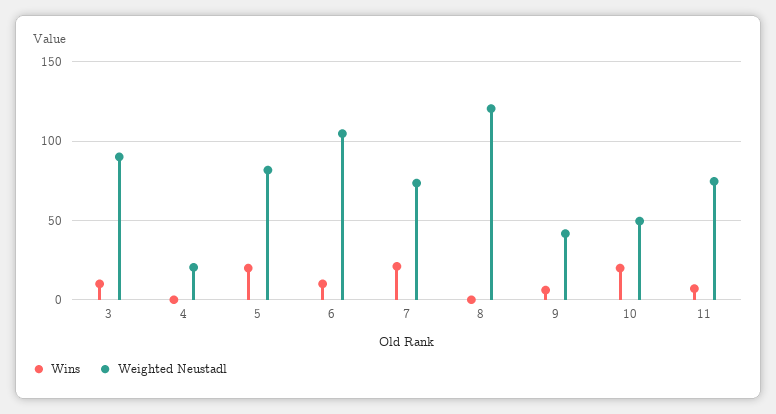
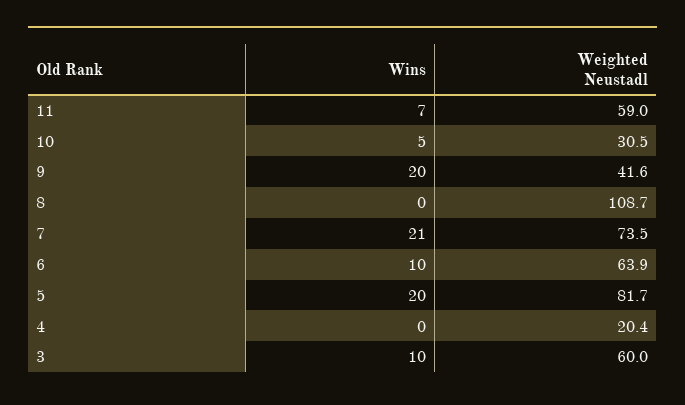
Weighted Neustadl, 3: 90 -> 60
Weighted Neustadl, 6: 105 -> 63.9
Weighted Neustadl, 8: 120 -> 108.7
Wins, 9: 5 -> 20
Wins, 10: 20 -> 5
Weighted Neustadl, 10: 50 -> 30.5
Weighted Neustadl, 11: 75 -> 59

